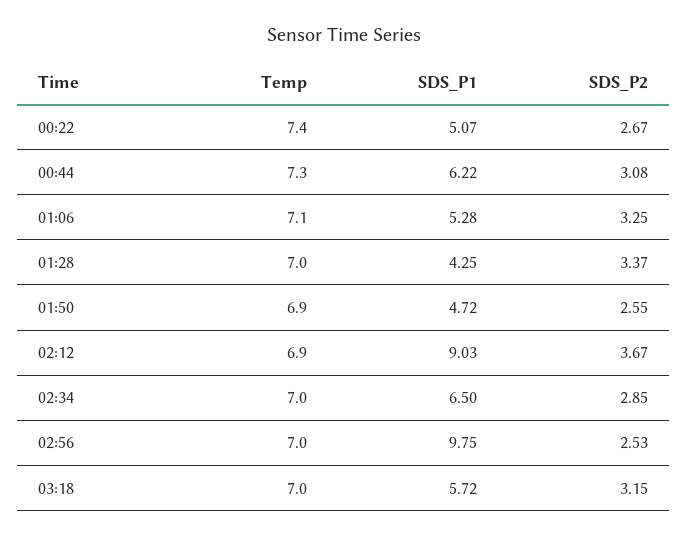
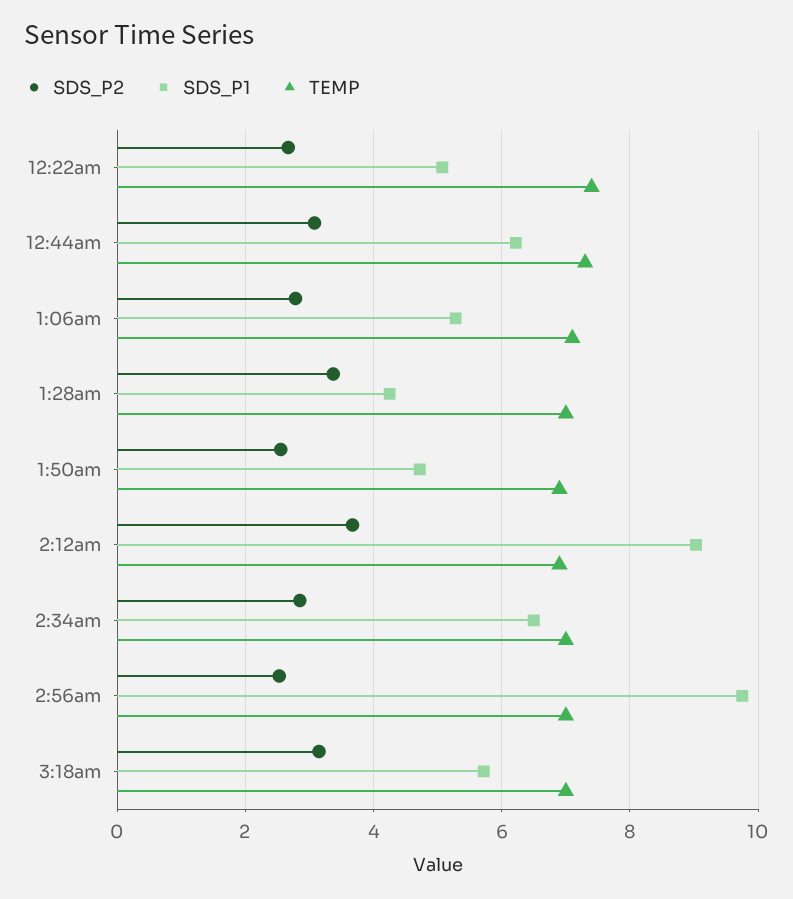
SDS_P2, 01:06: 3.25 -> 2.8

